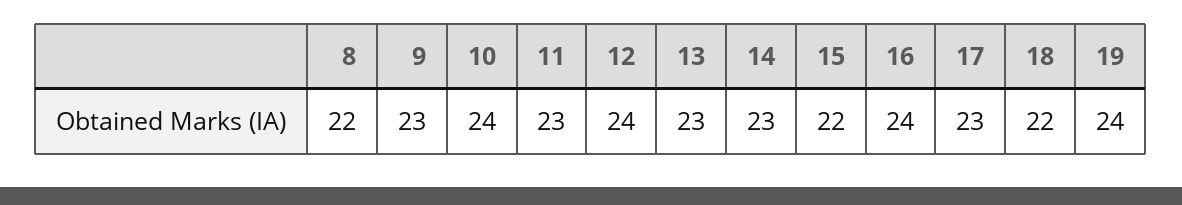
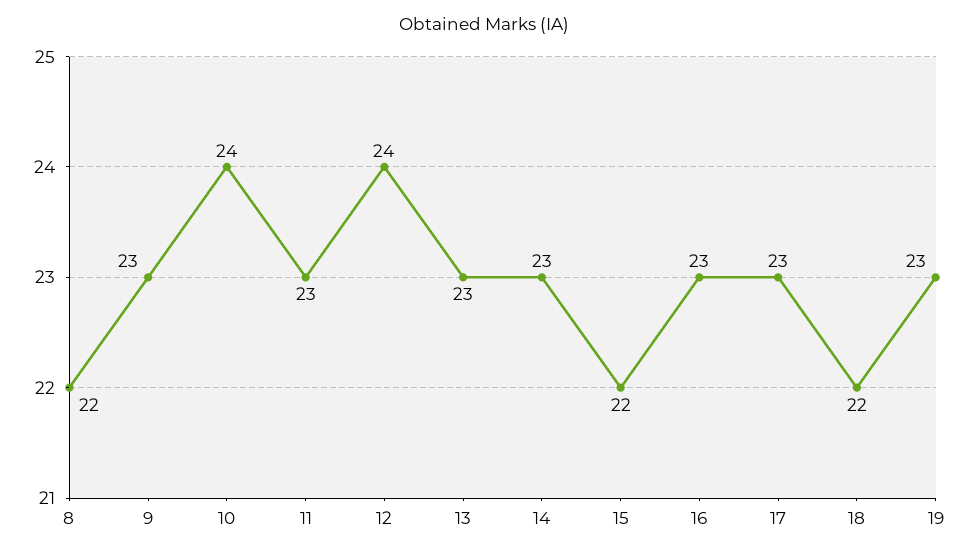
16: 24 -> 23
19: 24 -> 23

